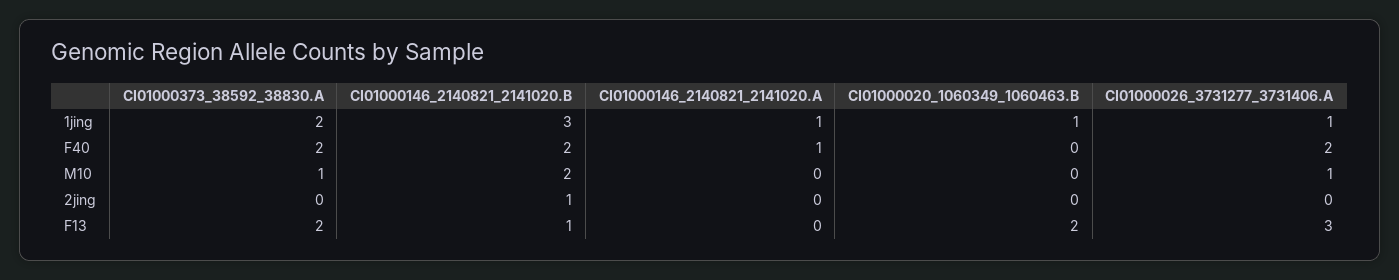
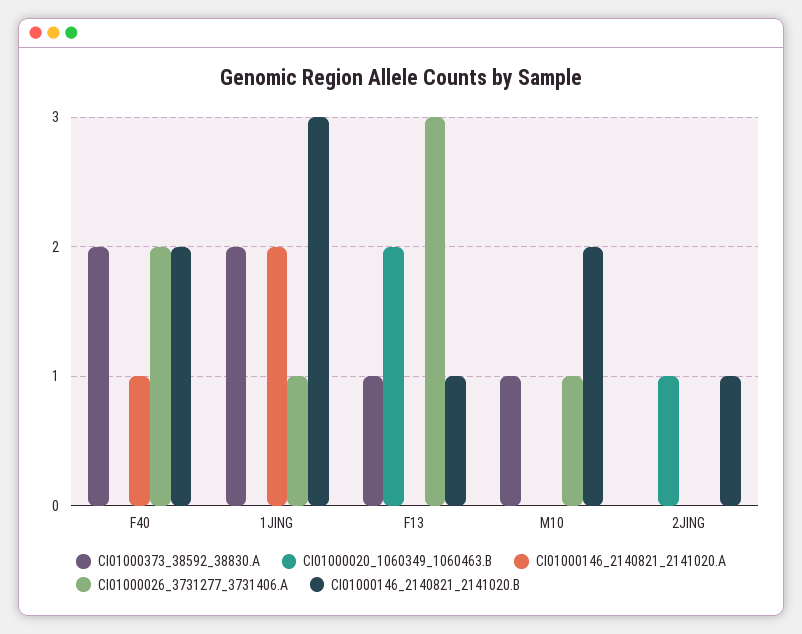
CI01000146_2140821_2141020.A, 1jing: 1 -> 2
CI01000020_1060349_1060463.B, 1jing: 1 -> 0
CI01000020_1060349_1060463.B, 2jing: 0 -> 1
CI01000373_38592_38830.A, F13: 2 -> 1

